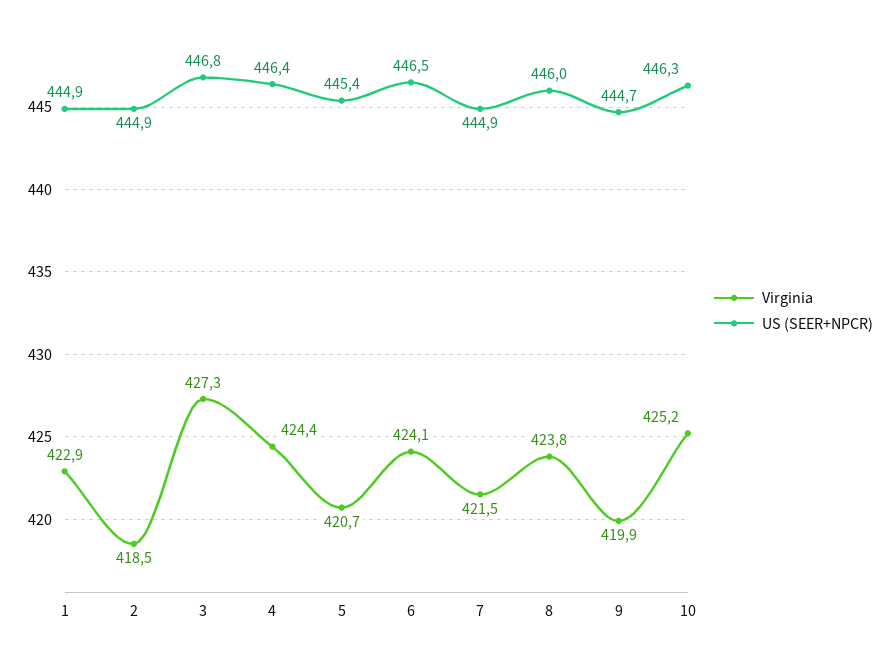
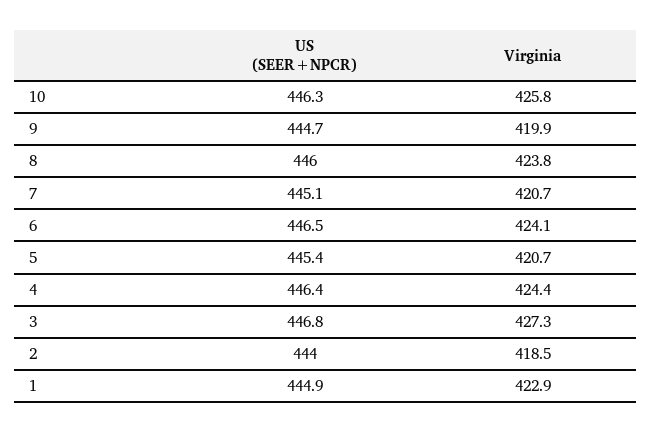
US (SEER+NPCR), 2: 444.9 -> 444
Virginia, 7: 421.5 -> 420.7
US (SEER+NPCR), 7: 444.9 -> 445.1
Virginia, 10: 425.2 -> 425.8

